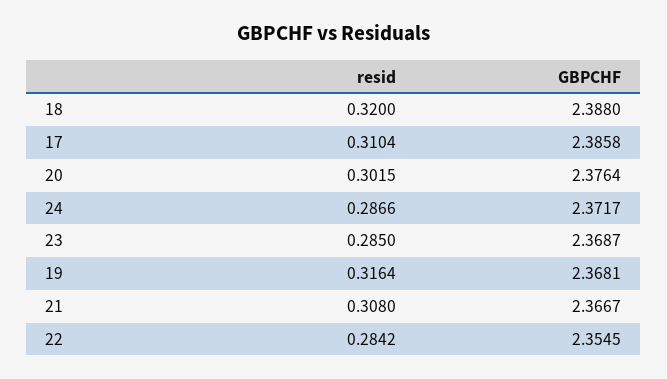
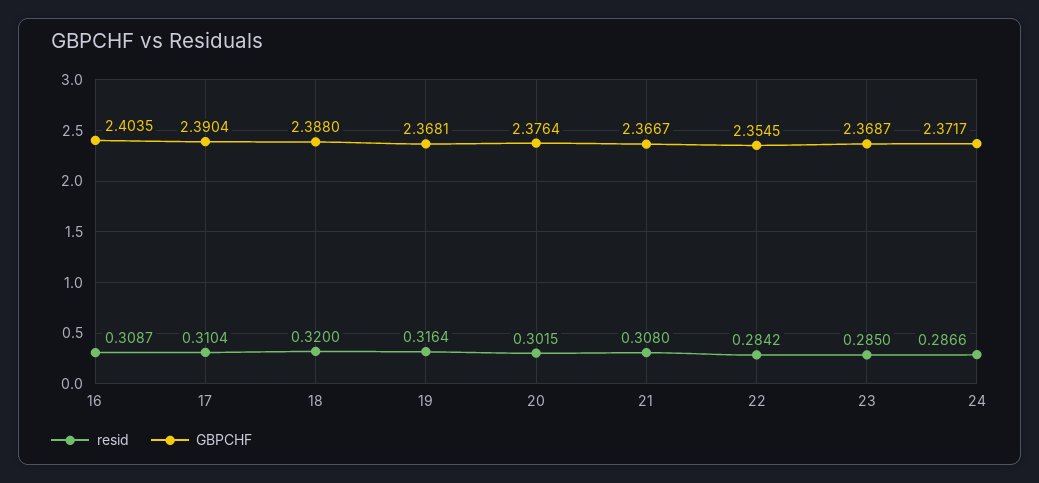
GBPCHF, 17: 2.3858 -> 2.3904
resid, 16: none -> 0.3087
GBPCHF, 16: none -> 2.4035

